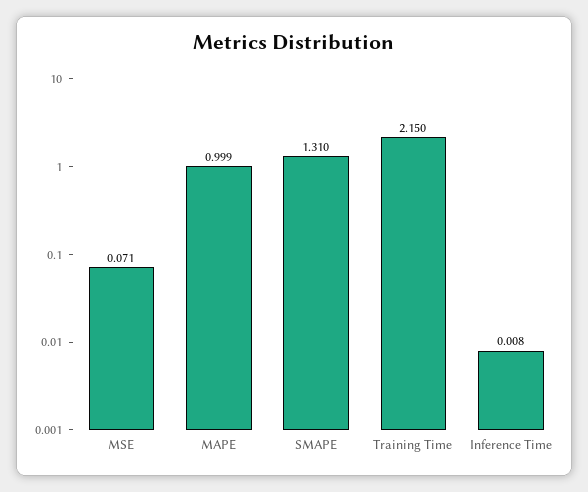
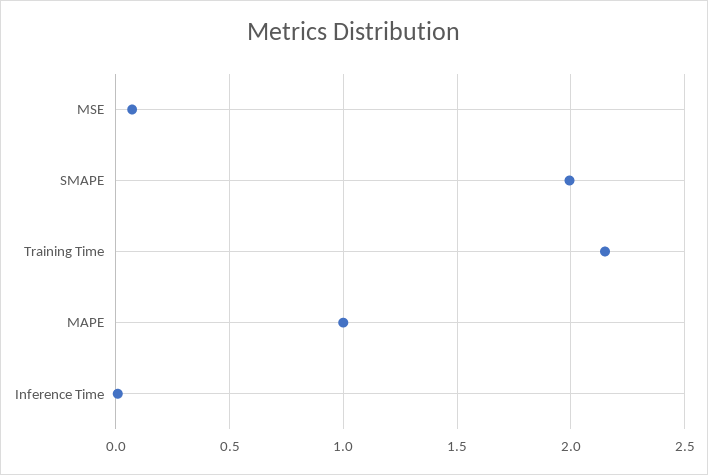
SMAPE: 1.31 -> 2

